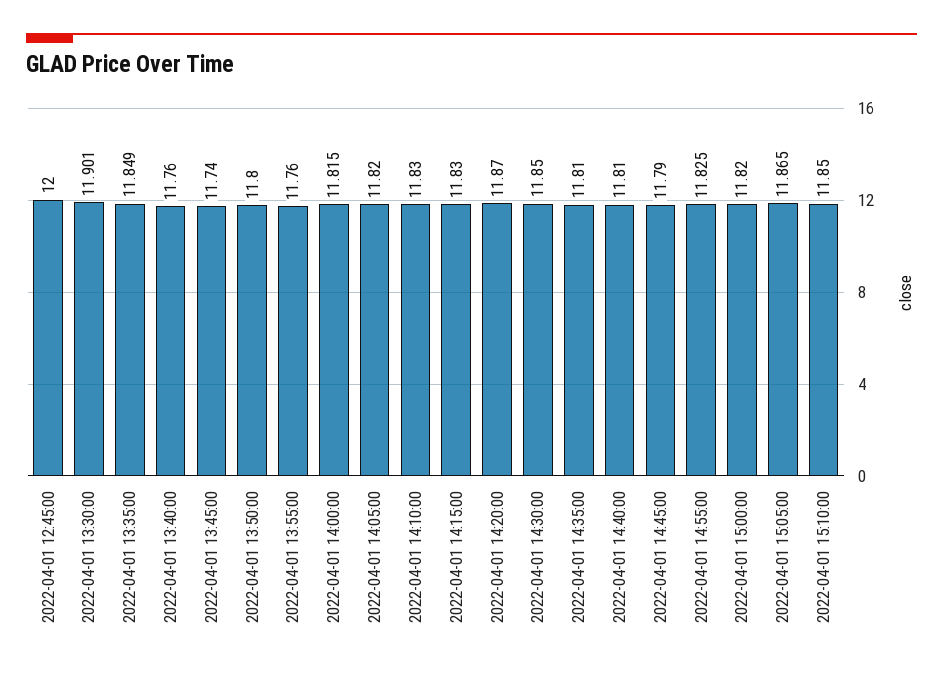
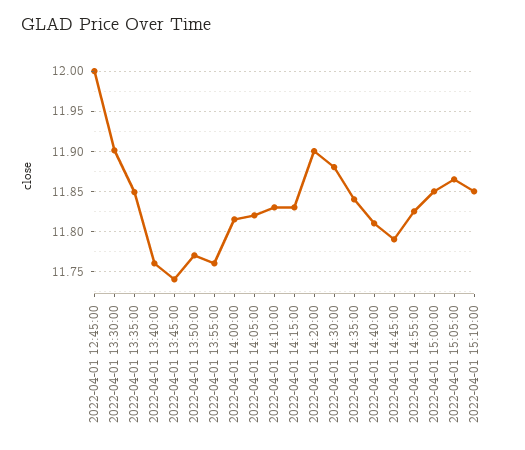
2022-04-01 13:50:00: 11.8 -> 11.77
2022-04-01 14:20:00: 11.87 -> 11.9
2022-04-01 14:30:00: 11.85 -> 11.88
2022-04-01 14:35:00: 11.81 -> 11.84
2022-04-01 15:00:00: 11.82 -> 11.85

